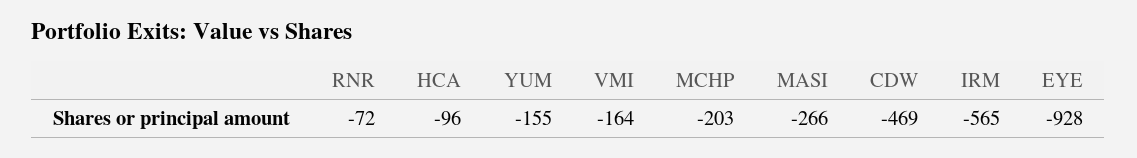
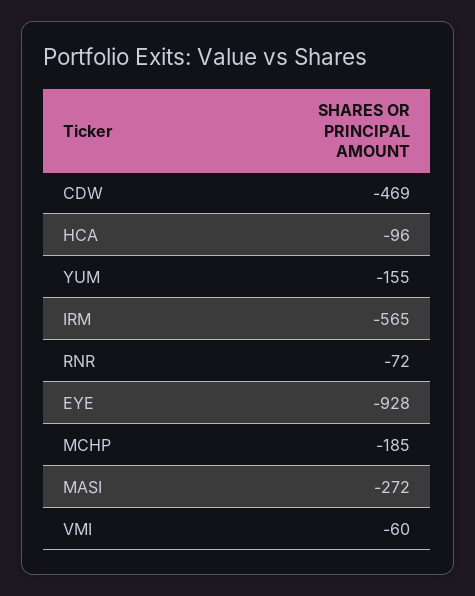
VMI: -164 -> -60
MCHP: -203 -> -185
MASI: -266 -> -272

